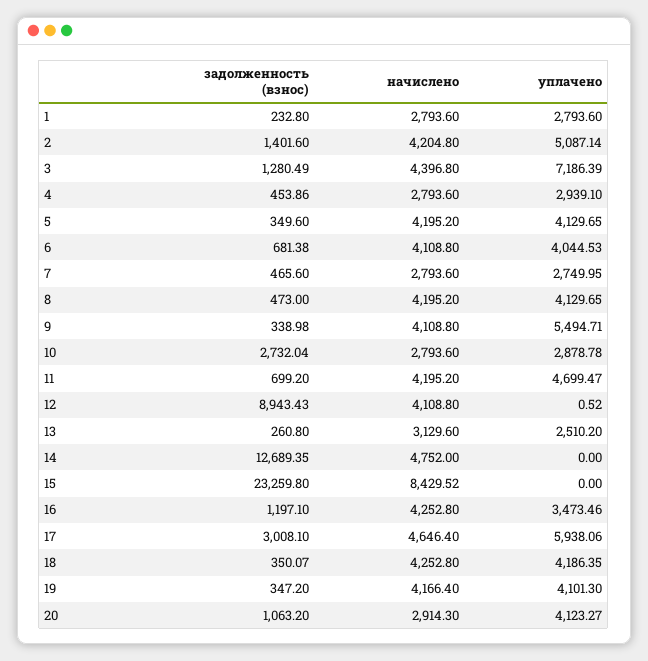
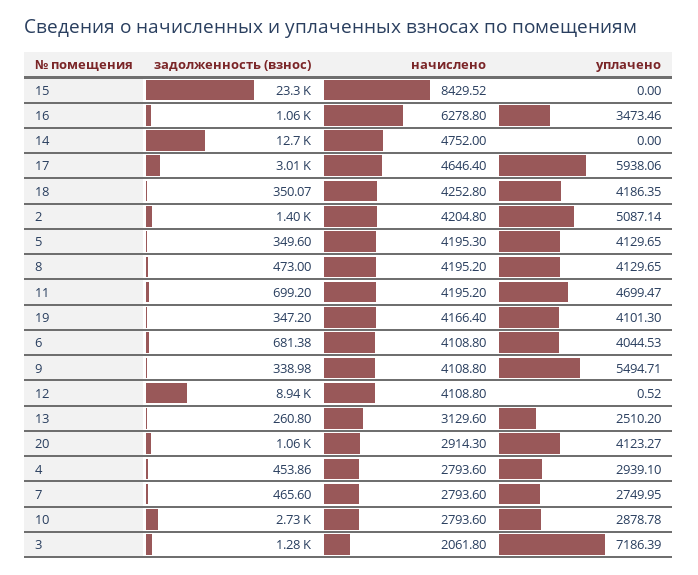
задолженность (взнос), 1: 232.8 -> none
начислено, 1: 2793.6 -> none
уплачено, 1: 2793.6 -> none
начислено, 3: 4396.8 -> 2061.8
начислено, 5: 4195.2 -> 4195.3
задолженность (взнос), 16: 1197.1 -> 1060
начислено, 16: 4252.8 -> 6278.8

